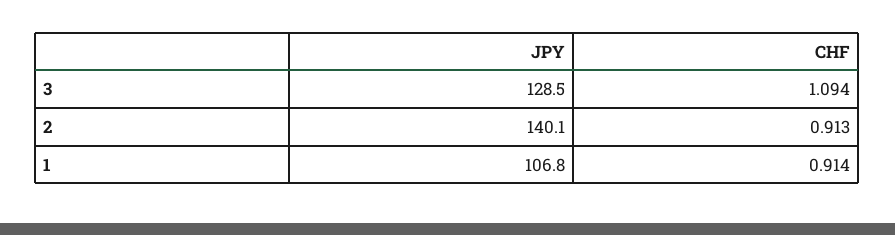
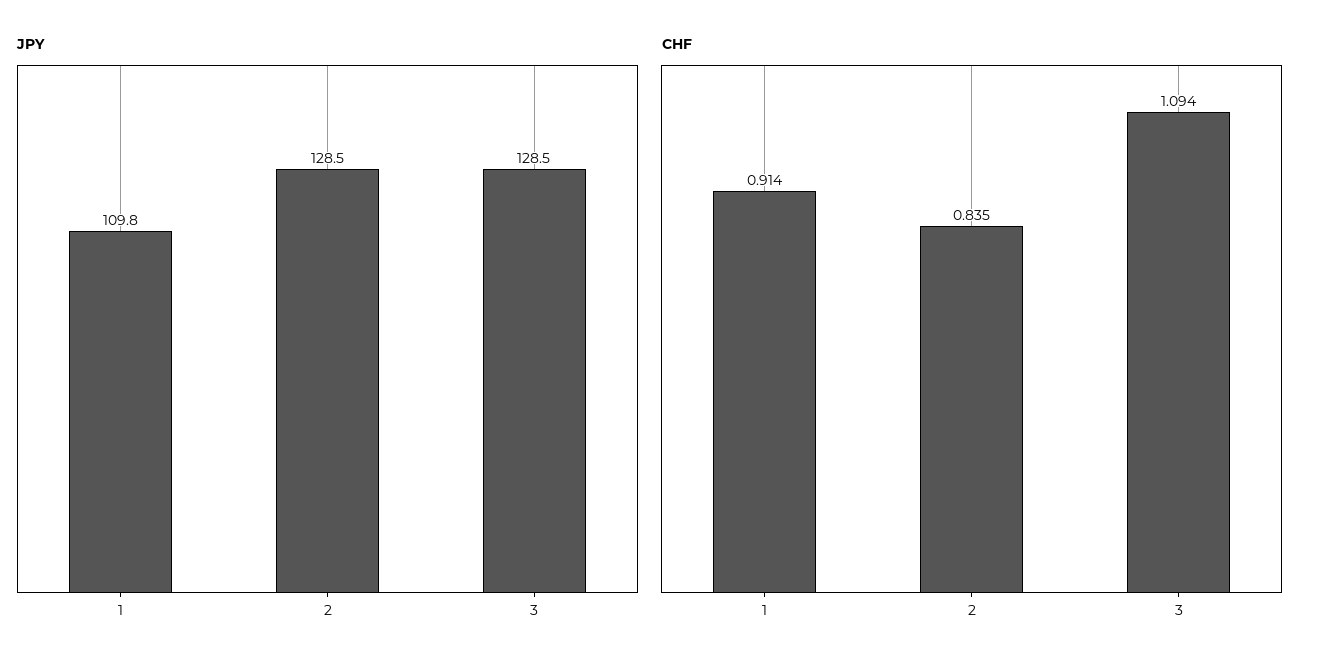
JPY, 2: 140.1 -> 128.5
CHF, 2: 0.913 -> 0.835
JPY, 1: 106.8 -> 109.8

